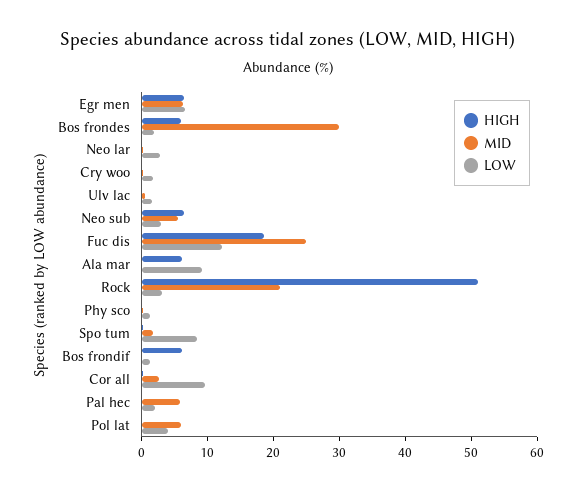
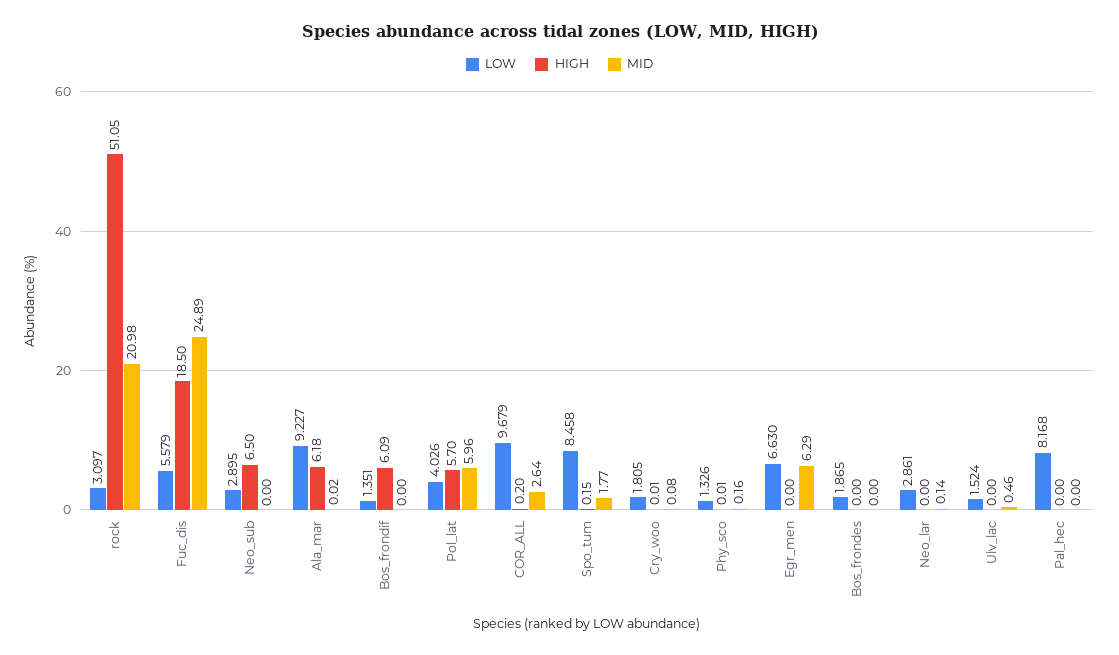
HIGH, Egr men: 6 -> 0
HIGH, Bos frondes: 6 -> 0
MID, Bos frondes: 30 -> 0
MID, Neo sub: 6 -> 0
LOW, Fuc dis: 12 -> 5.579
MID, Pal hec: 6 -> 0
LOW, Pal hec: 2 -> 8.168
HIGH, Pol lat: 0 -> 5.7

